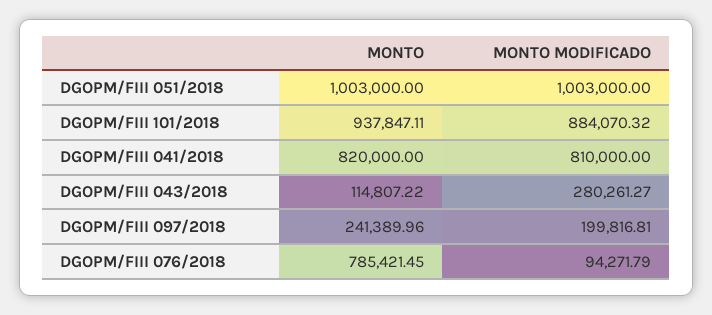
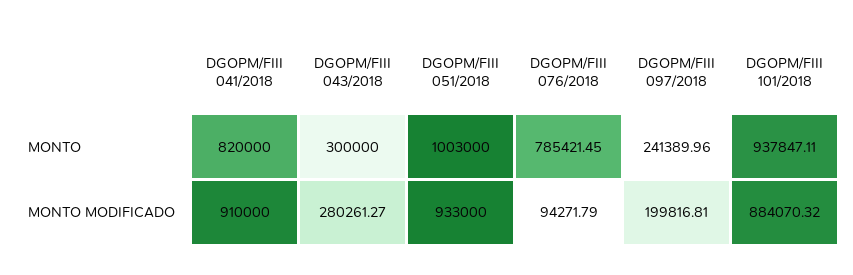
MONTO MODIFICADO, DGOPM/FIII 051/2018: 1003000 -> 933000
MONTO MODIFICADO, DGOPM/FIII 041/2018: 810000 -> 910000
MONTO, DGOPM/FIII 043/2018: 114807.22 -> 300000

